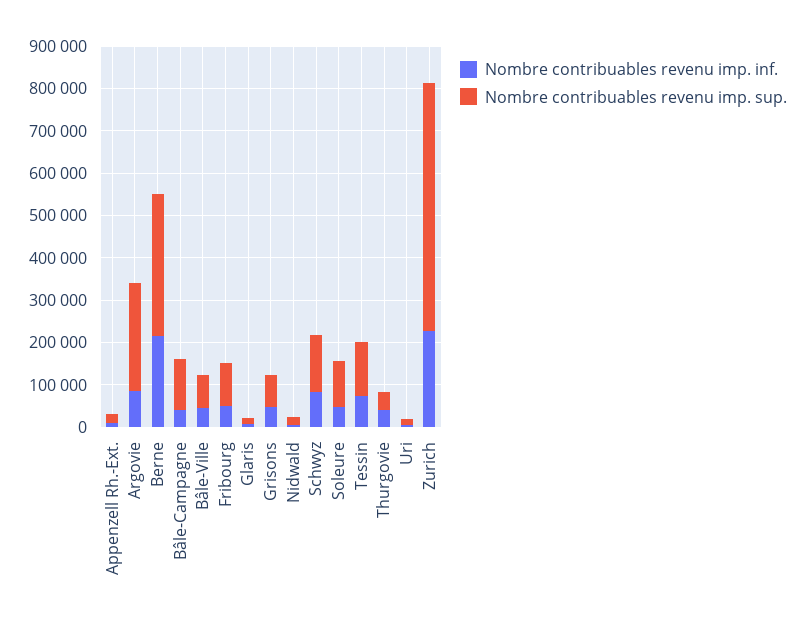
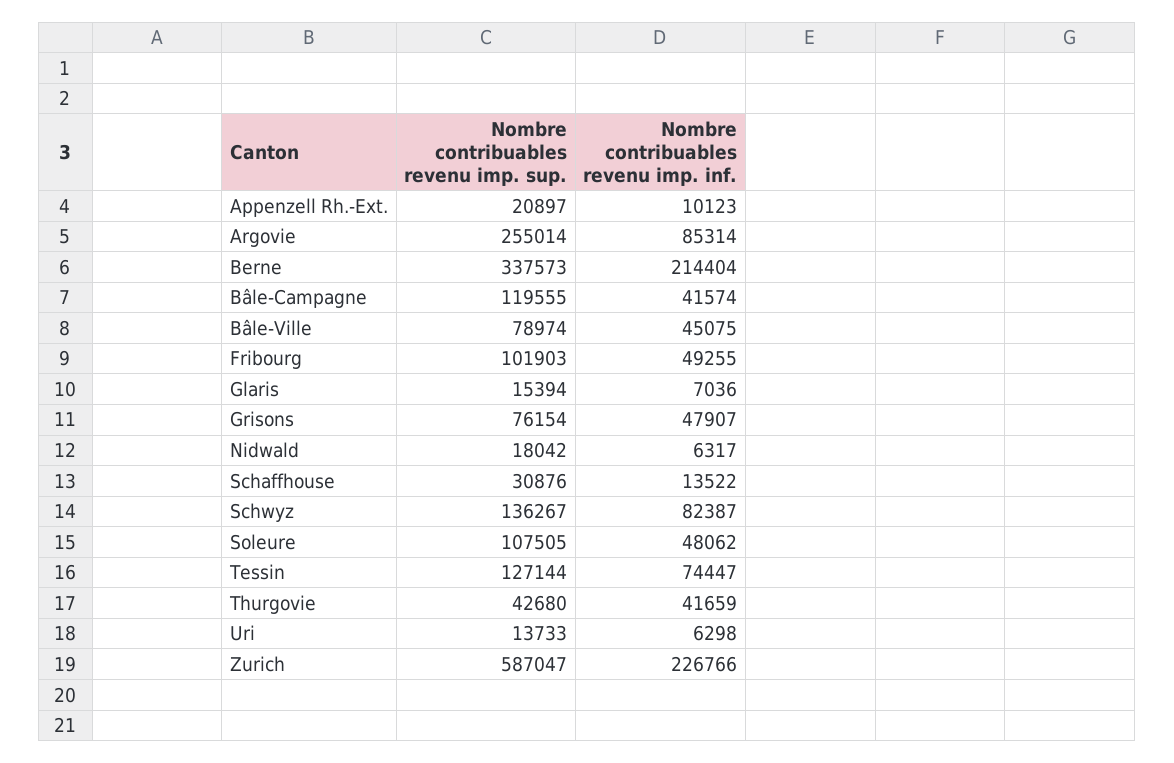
Nombre contribuables revenu imp. sup., Schaffhouse: none -> 30876
Nombre contribuables revenu imp. inf., Schaffhouse: none -> 13522

